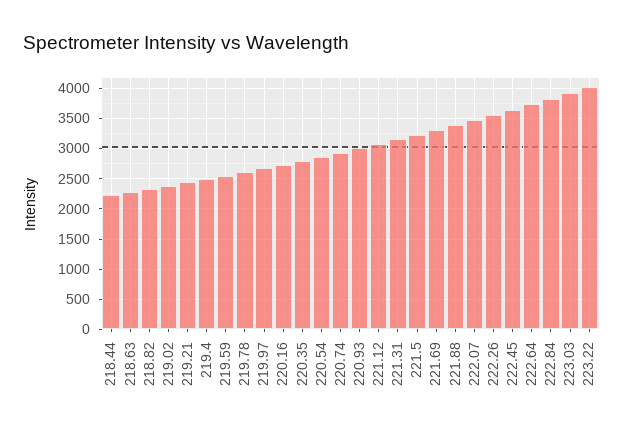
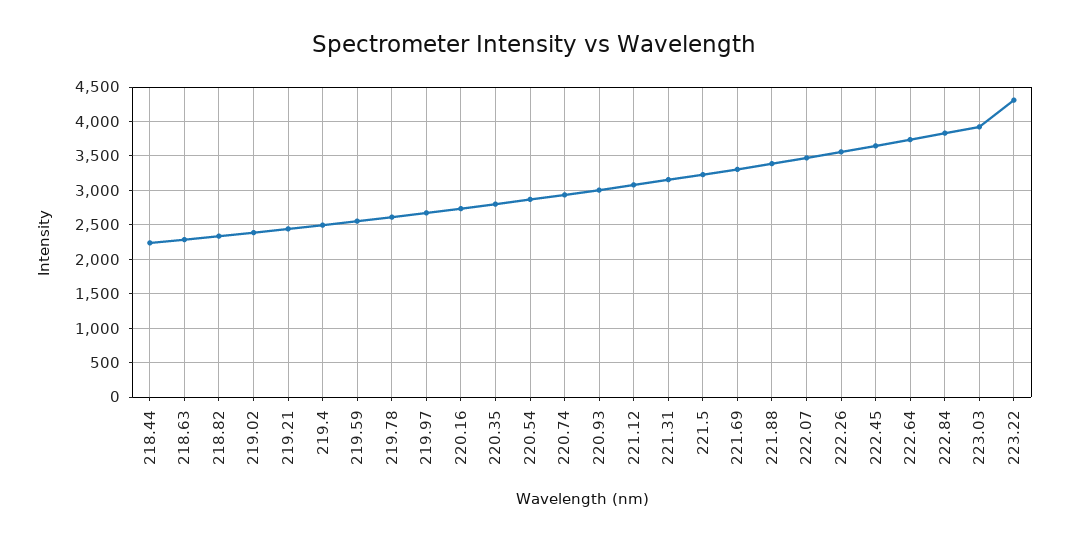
223.22: 4000 -> 4300

